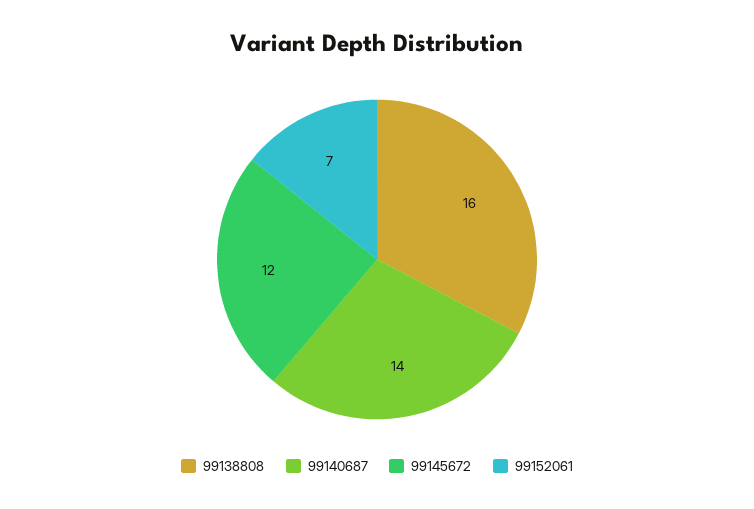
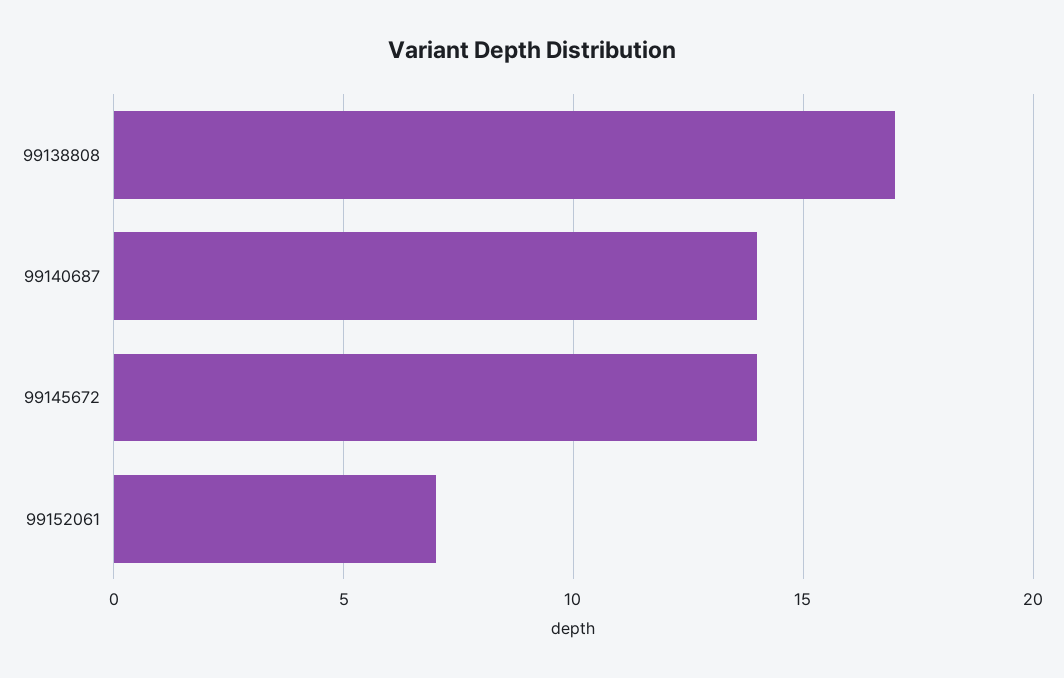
99138808: 16 -> 17
99145672: 12 -> 14

